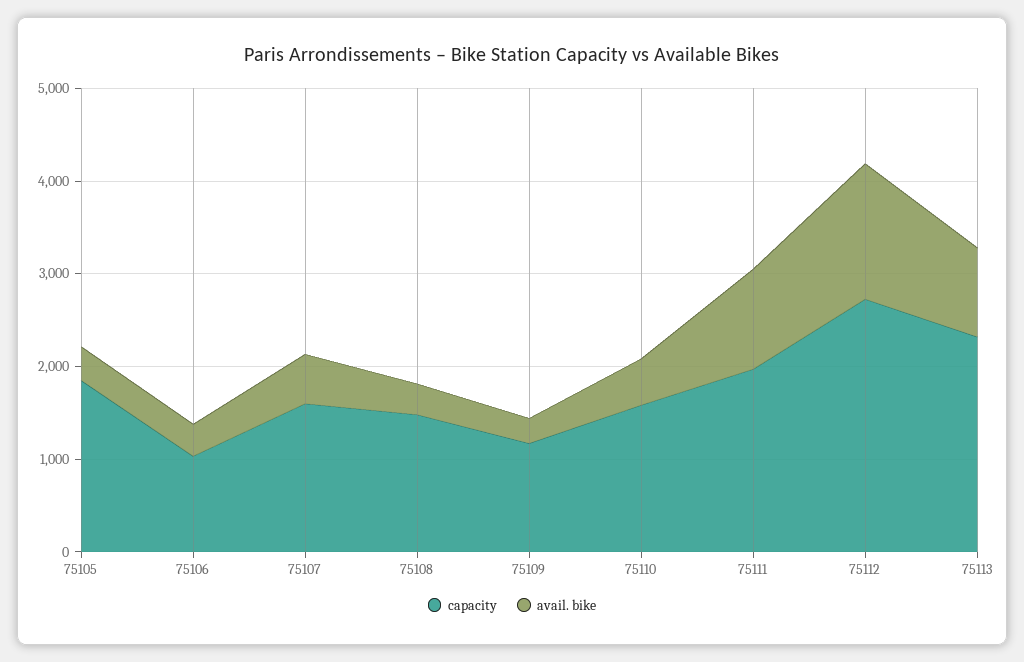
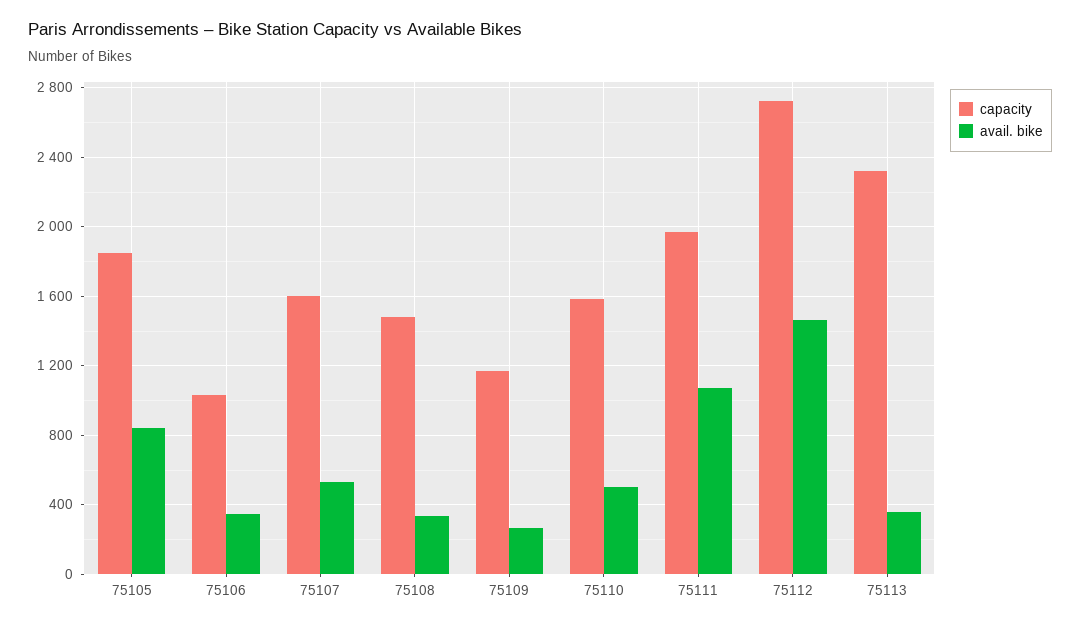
avail. bike, 75105: 400 -> 850
avail. bike, 75113: 1000 -> 350

